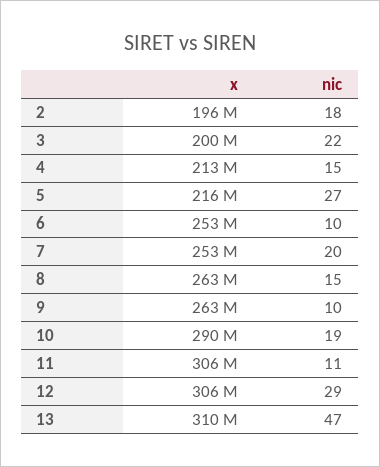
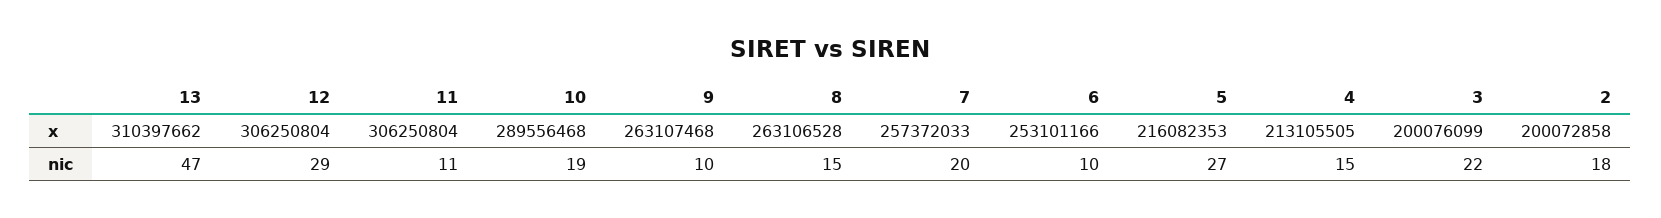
x, 2: 196000000 -> 200072858
x, 7: 253000000 -> 257372033

